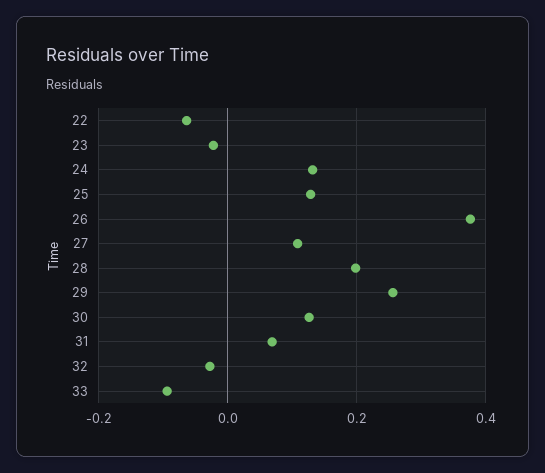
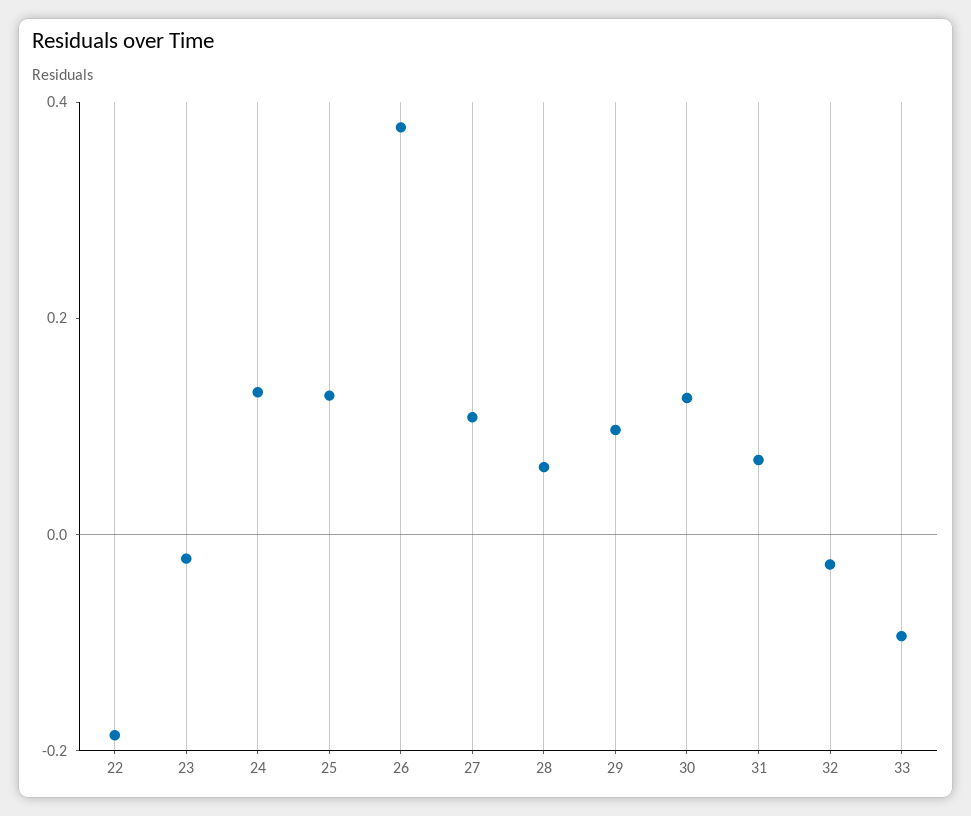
22: -0.06 -> -0.2
28: 0.2 -> 0.05
29: 0.26 -> 0.1

